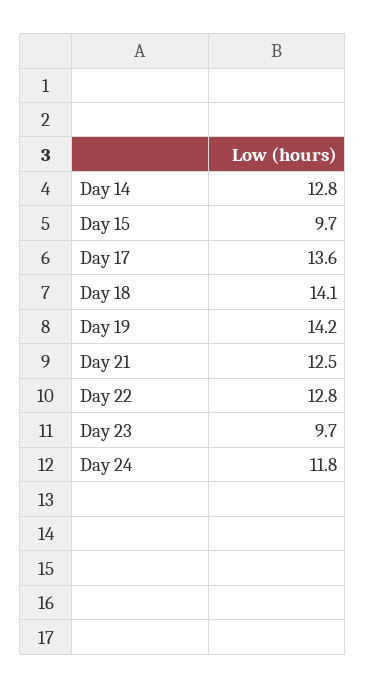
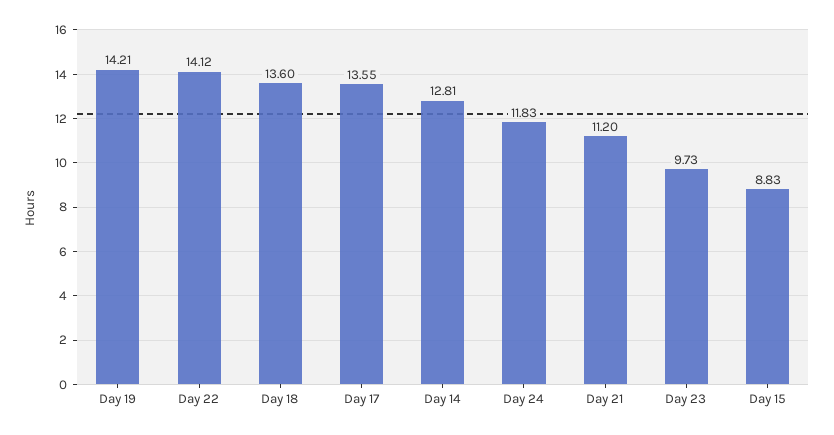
Day 15: 9.7 -> 8.83
Day 18: 14.1 -> 13.6
Day 21: 12.5 -> 11.2
Day 22: 12.8 -> 14.12

